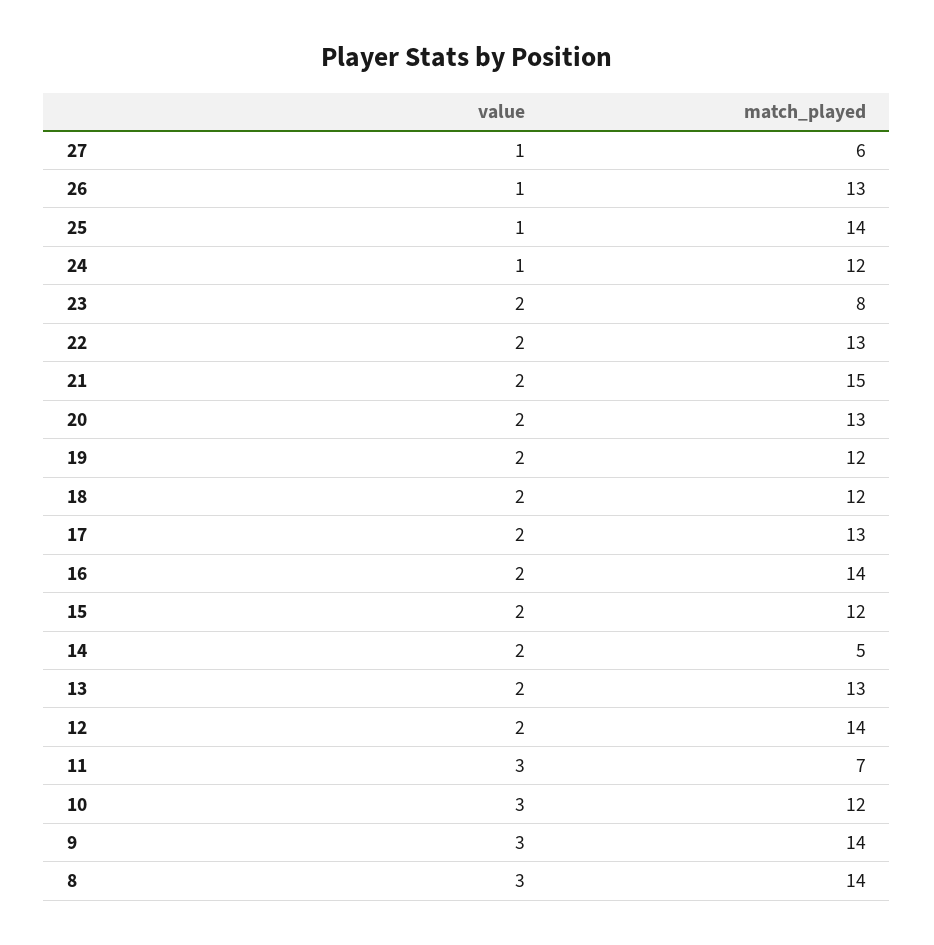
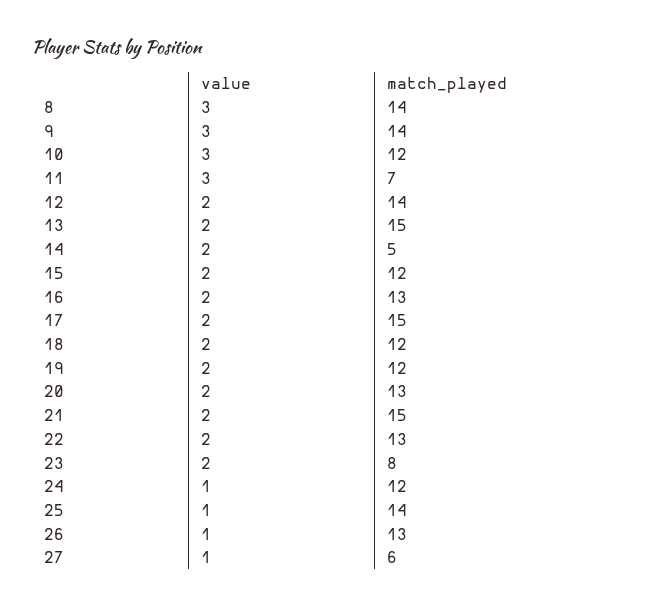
match_played, 17: 13 -> 15
match_played, 16: 14 -> 13
match_played, 13: 13 -> 15

